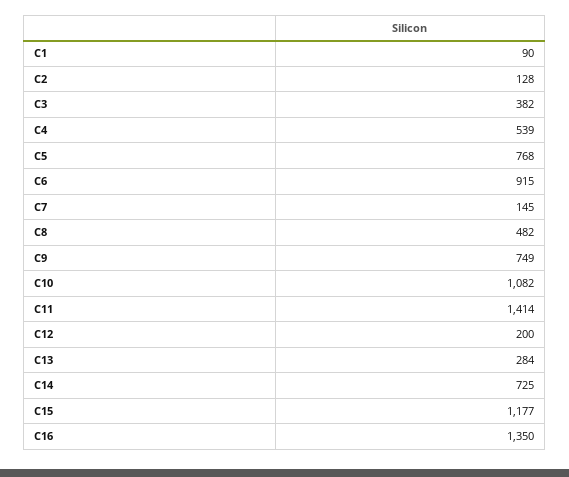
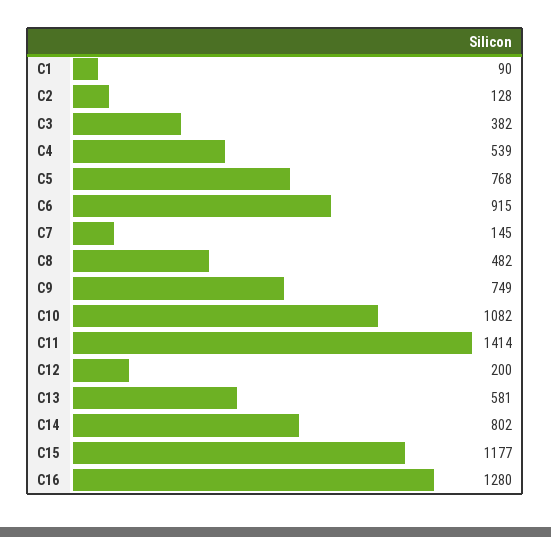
C13: 284 -> 581
C14: 725 -> 802
C16: 1350 -> 1280

